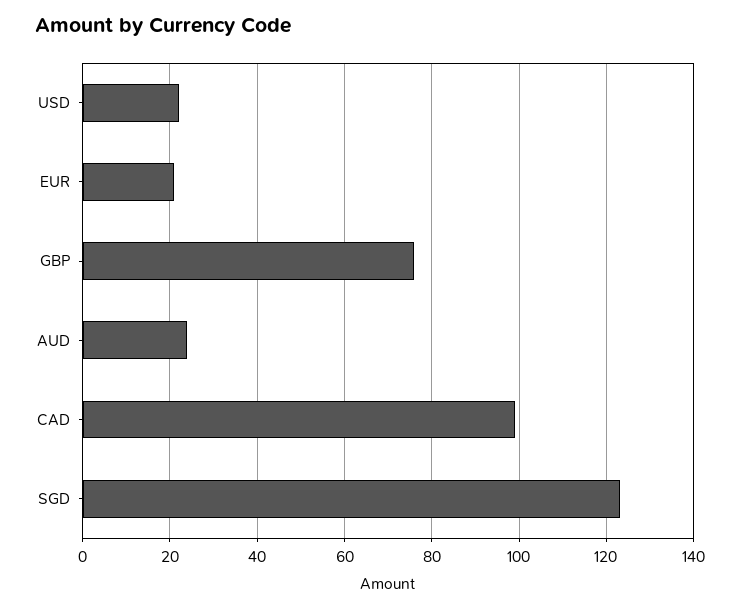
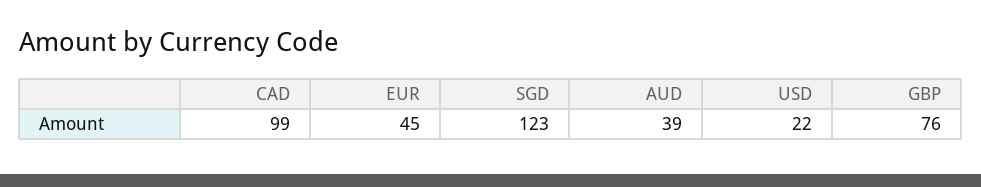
EUR: 20 -> 45
AUD: 25 -> 39

